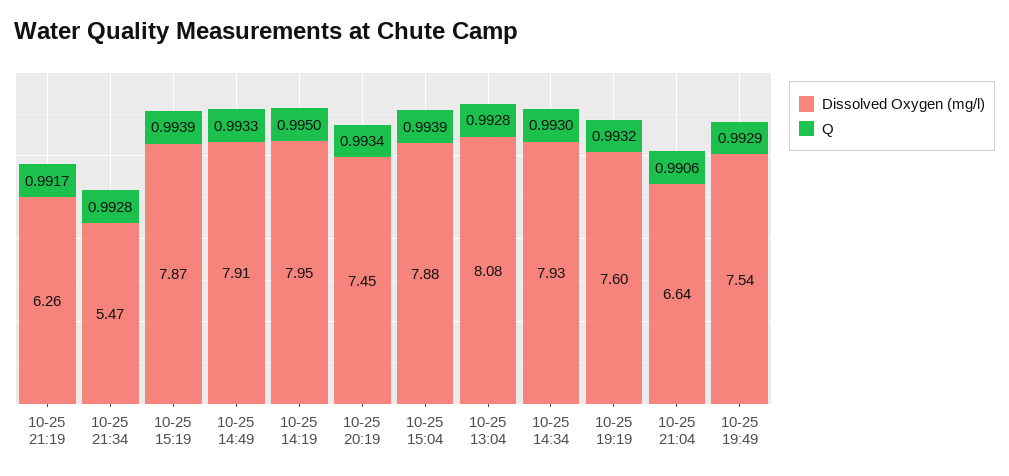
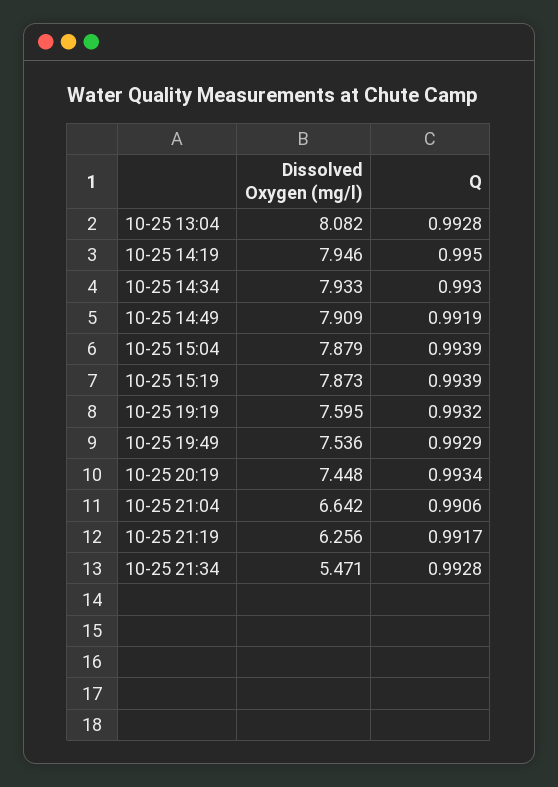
Q, 10-25 14:49: 0.9933 -> 0.9919

